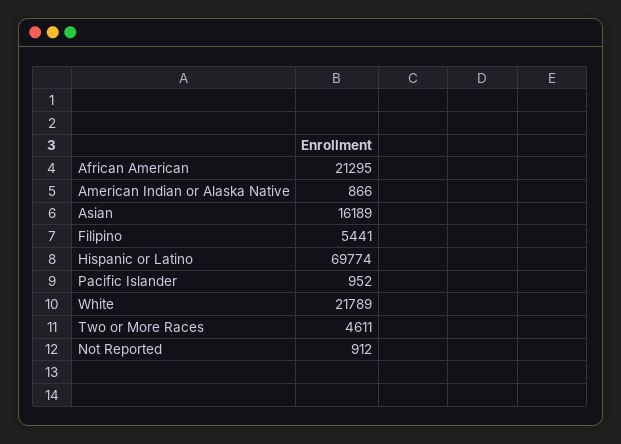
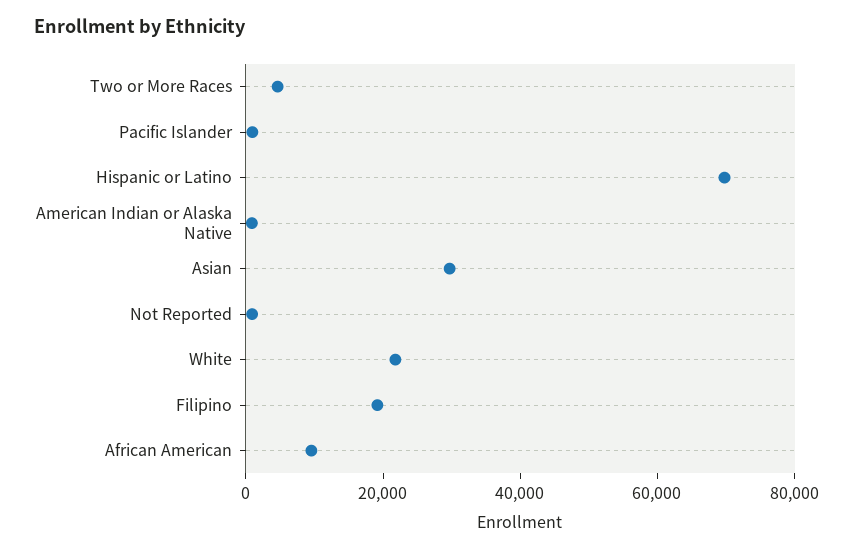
African American: 21295 -> 10000
Asian: 16189 -> 30000
Filipino: 5441 -> 20000

